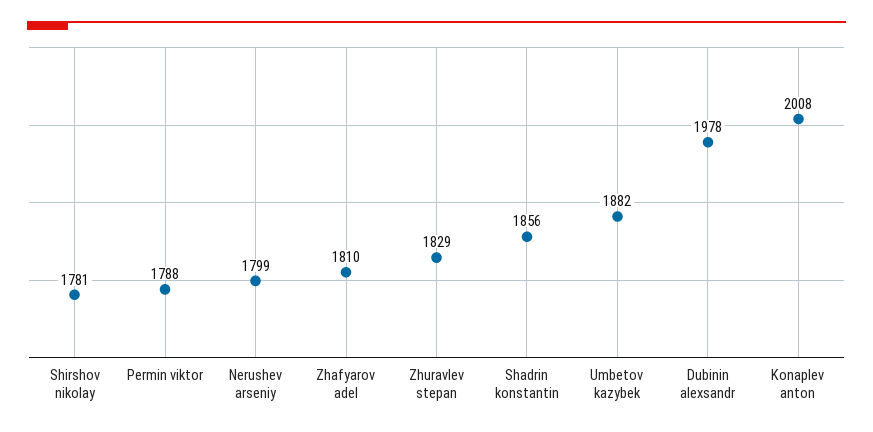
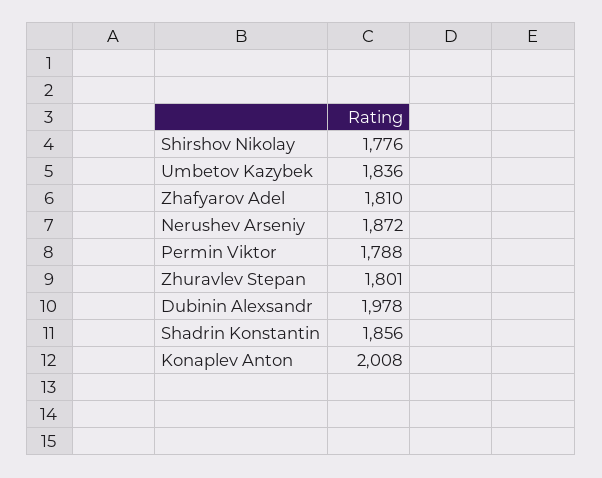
Shirshov nikolay: 1781 -> 1776
Nerushev arseniy: 1799 -> 1872
Zhuravlev stepan: 1829 -> 1801
Umbetov kazybek: 1882 -> 1836

